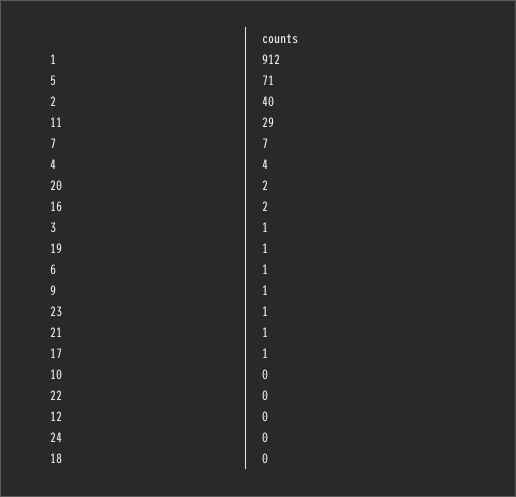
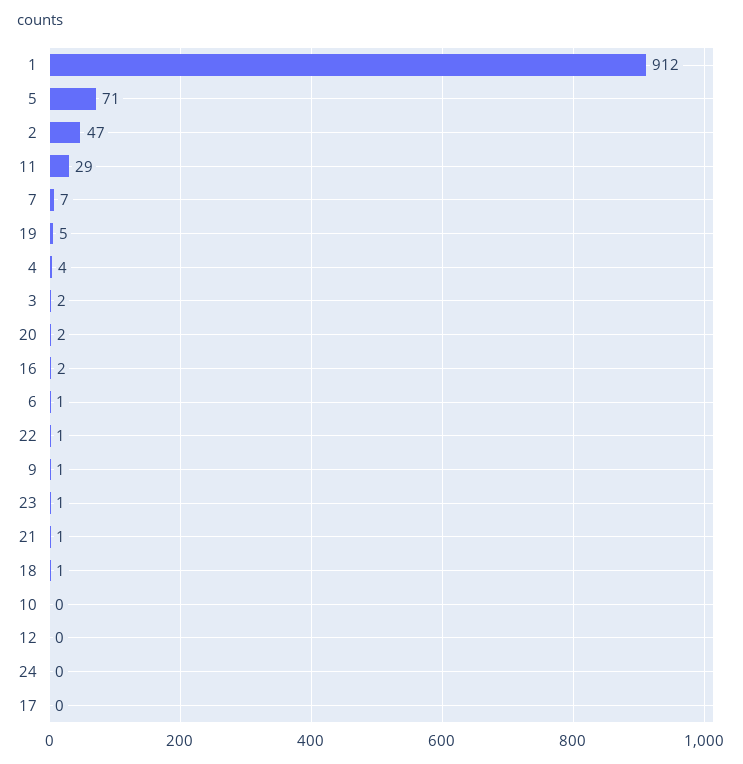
2: 40 -> 47
3: 1 -> 2
19: 1 -> 5
17: 1 -> 0
22: 0 -> 1
18: 0 -> 1

